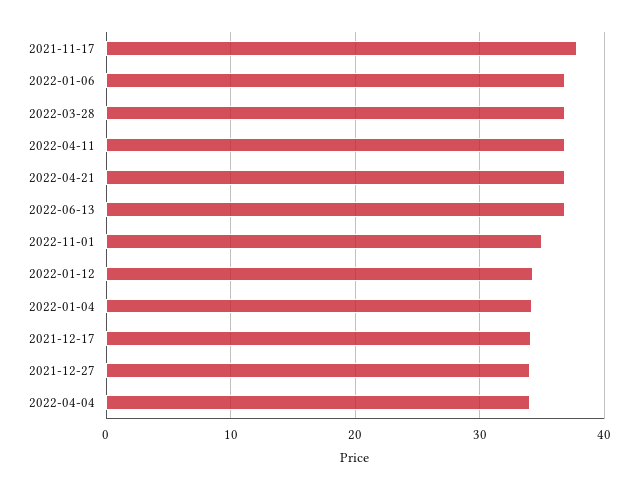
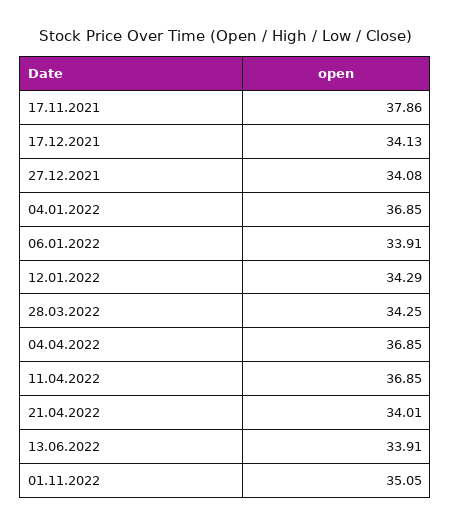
2022-01-06: 37 -> 33.91
2022-03-28: 37 -> 34.25
2022-04-21: 37 -> 34.01
2022-06-13: 37 -> 33.91
2022-01-04: 34 -> 36.85
2022-04-04: 34 -> 36.85

